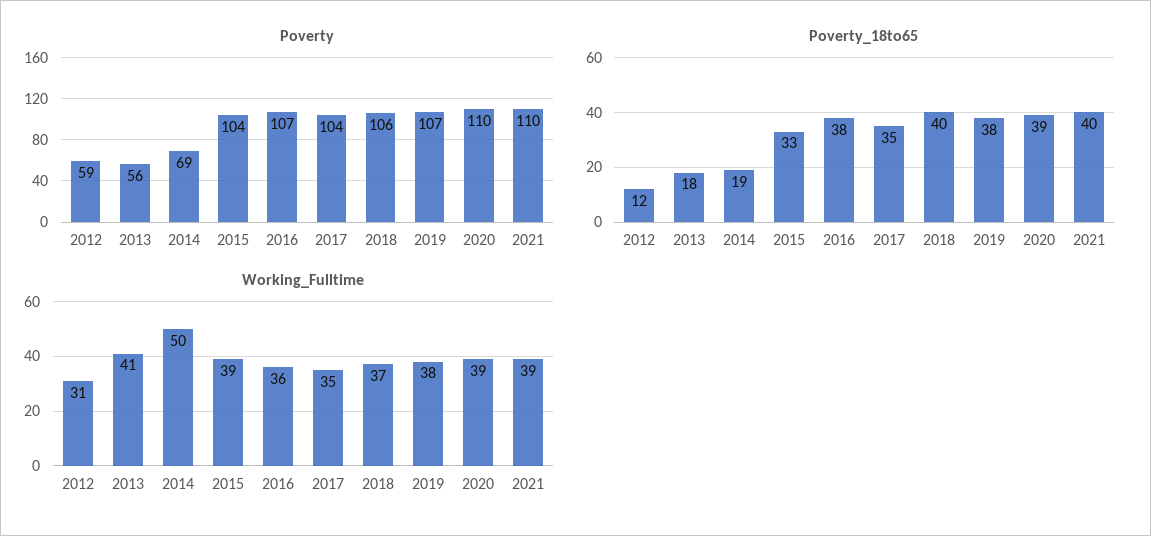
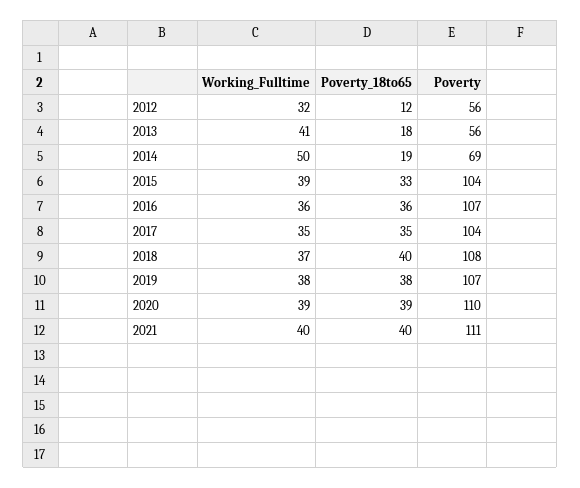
Poverty, 2012: 59 -> 56
Poverty, 2018: 106 -> 108
Poverty, 2021: 110 -> 111
Poverty_18to65, 2016: 38 -> 36
Working_Fulltime, 2012: 31 -> 32
Working_Fulltime, 2021: 39 -> 40

